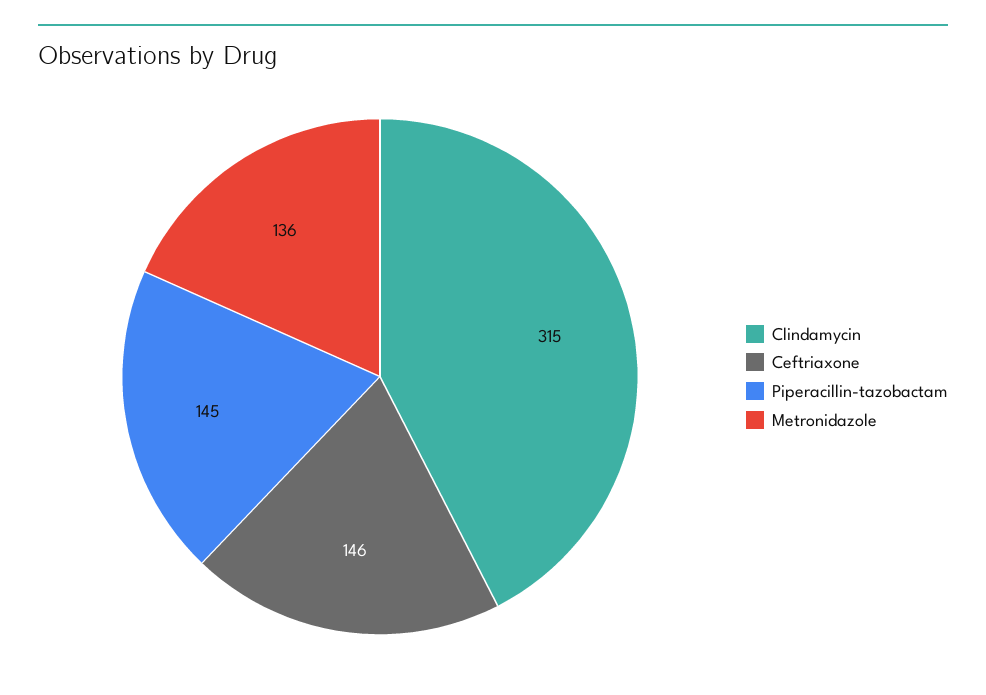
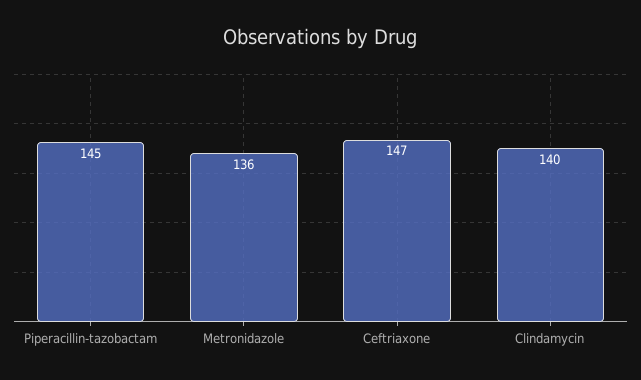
Clindamycin: 315 -> 140
Ceftriaxone: 146 -> 147

